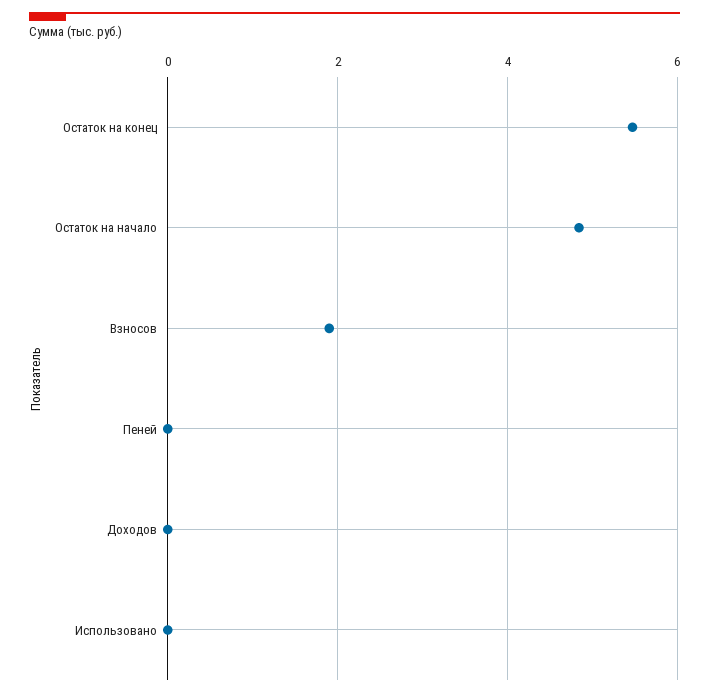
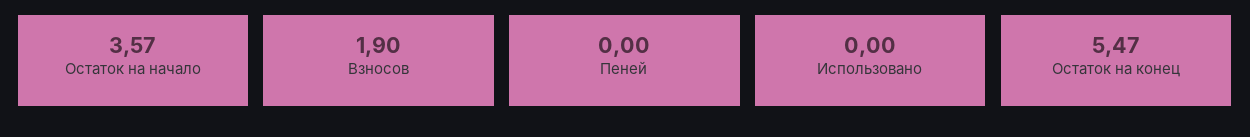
Остаток на начало: 4.8 -> 3.57
Доходов: 0 -> none

